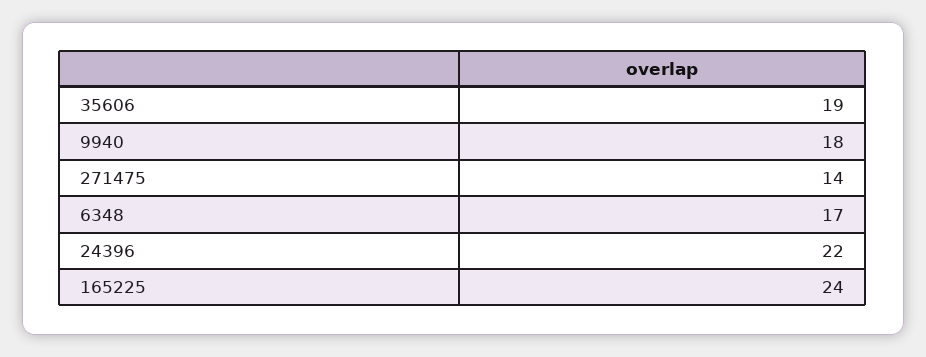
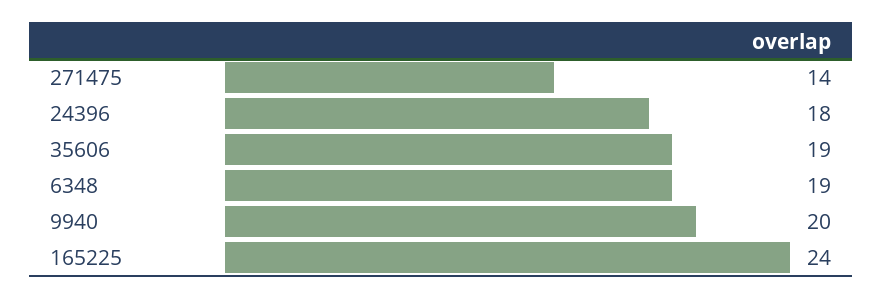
9940: 18 -> 20
6348: 17 -> 19
24396: 22 -> 18

